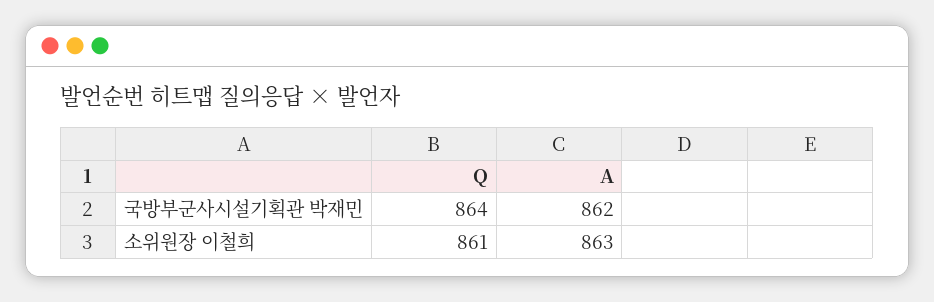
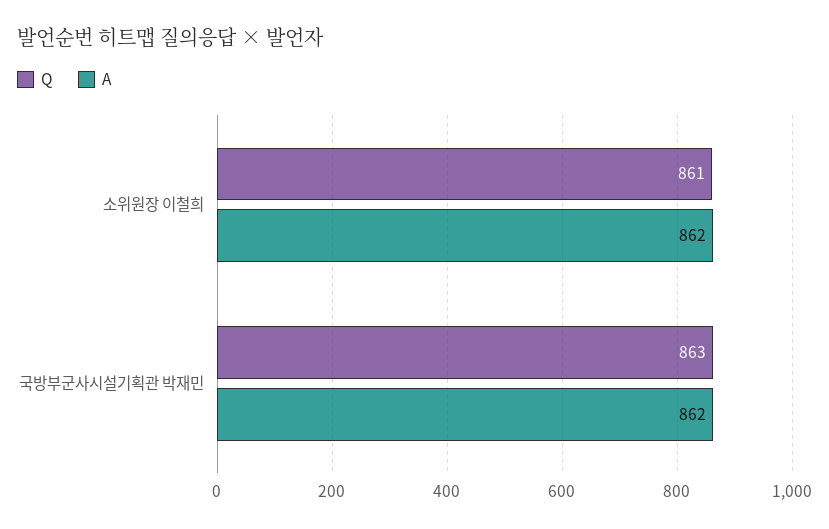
Q, 국방부군사시설기획관 박재민: 864 -> 863
A, 소위원장 이철희: 863 -> 862

